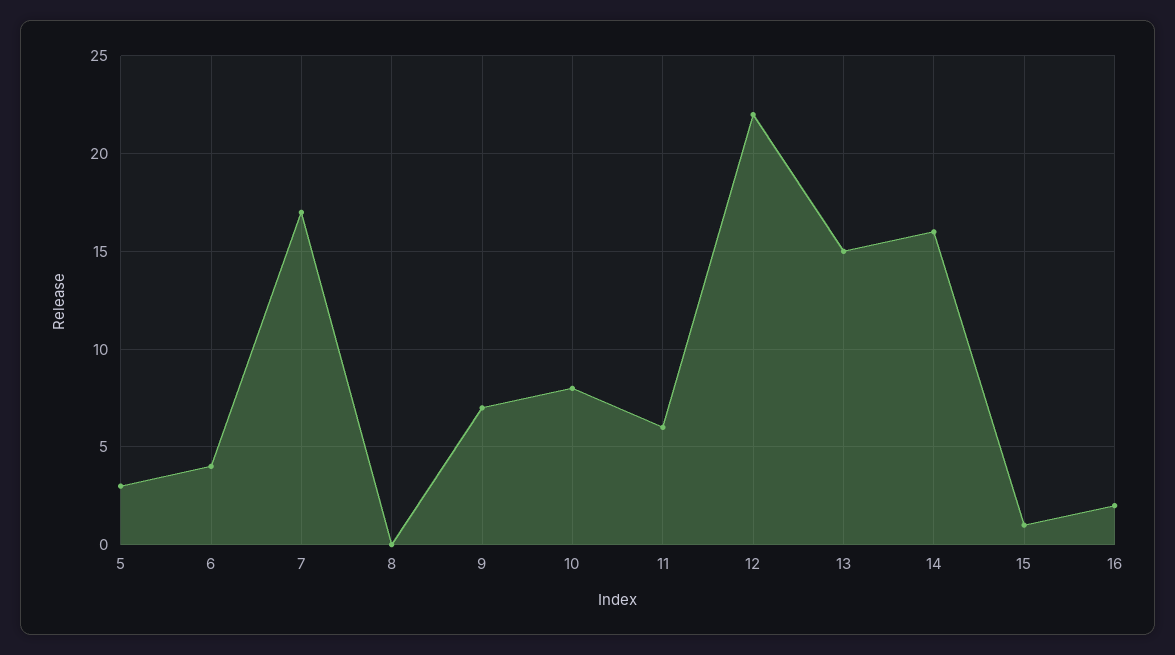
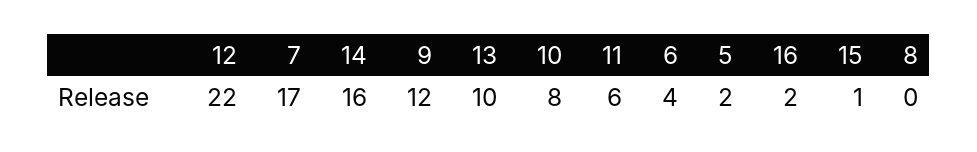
5: 3 -> 2
9: 7 -> 12
13: 15 -> 10

